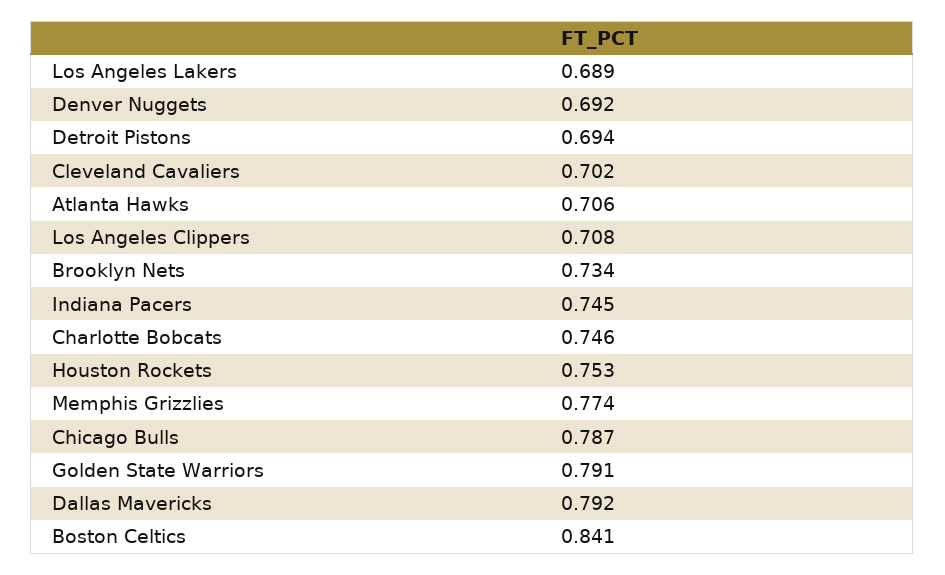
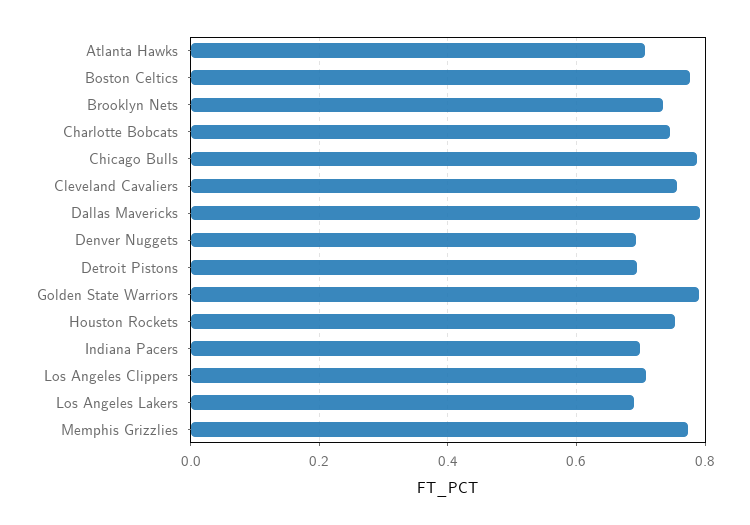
Cleveland Cavaliers: 0.702 -> 0.76
Indiana Pacers: 0.745 -> 0.7
Boston Celtics: 0.841 -> 0.78

